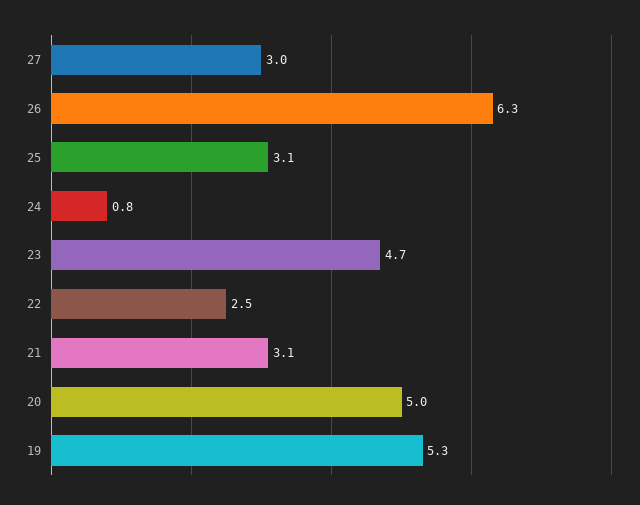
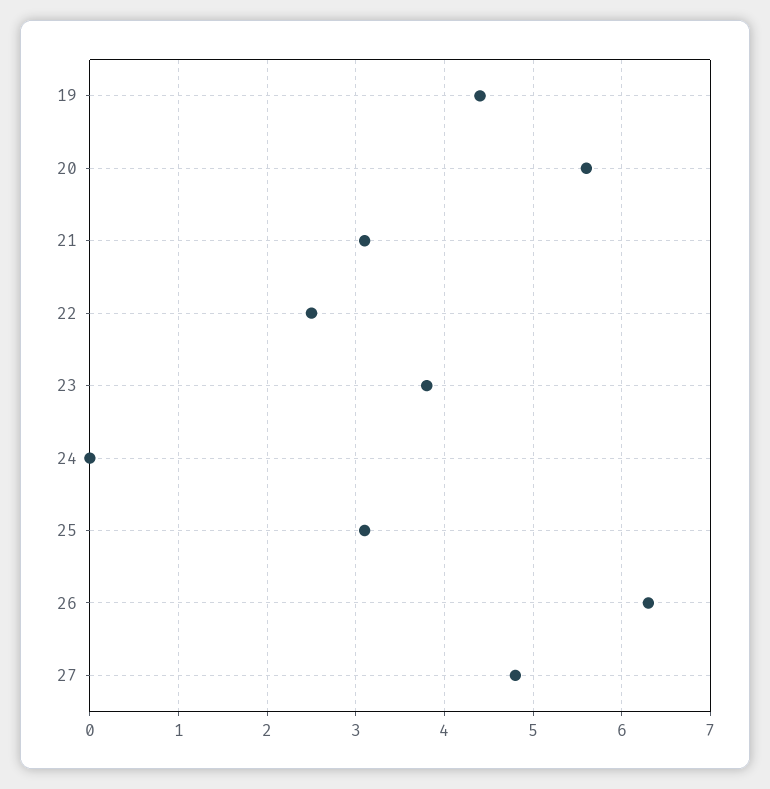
27: 3 -> 4.8
24: 0.8 -> 0
23: 4.7 -> 3.8
20: 5 -> 5.6
19: 5.3 -> 4.4

